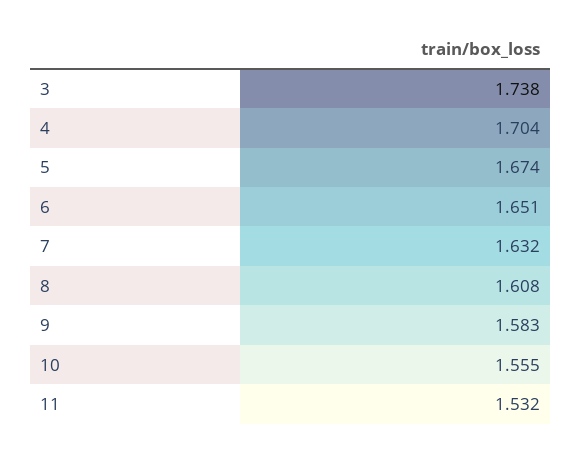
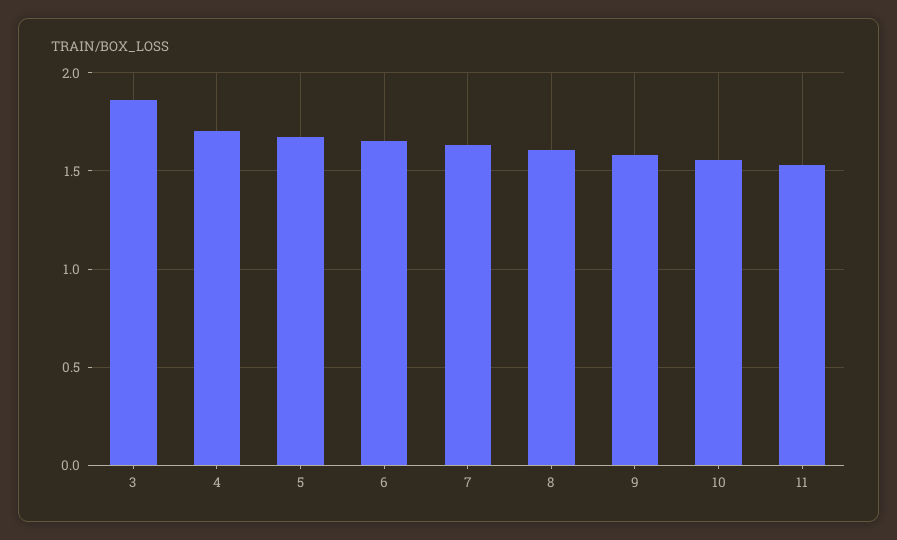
3: 1.738 -> 1.85

